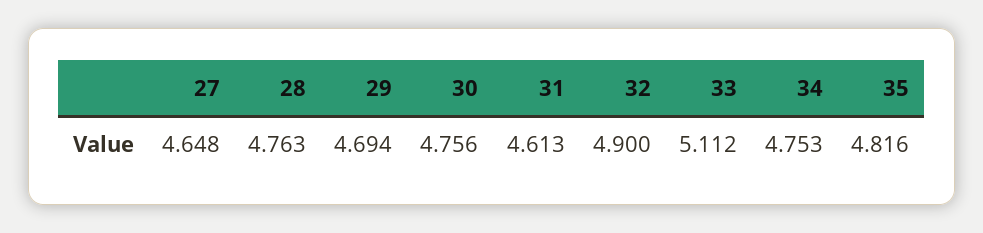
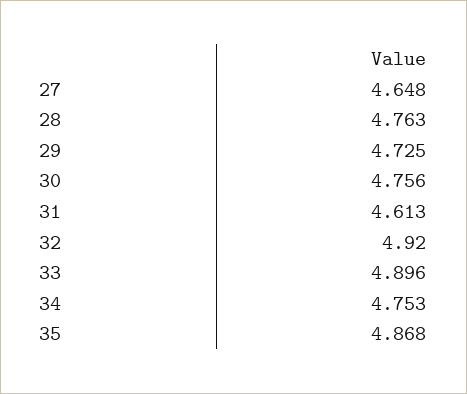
29: 4.694 -> 4.725
32: 4.9 -> 4.92
33: 5.112 -> 4.896
35: 4.816 -> 4.868

